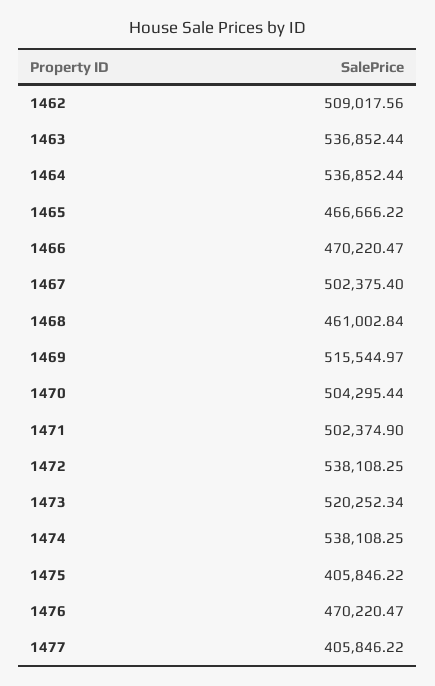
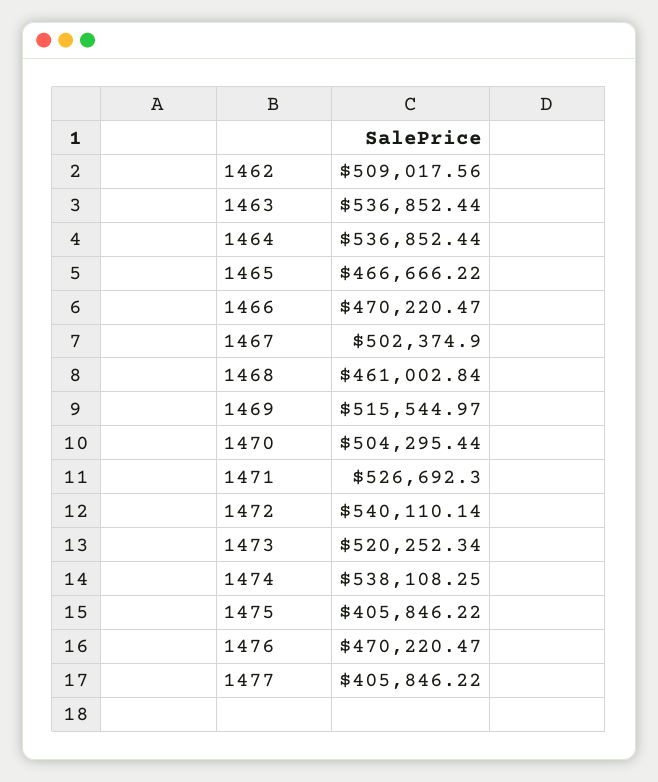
1467: 502375.4 -> 502374.9
1471: 502374.9 -> 526692.3
1472: 538108.25 -> 540110.14

